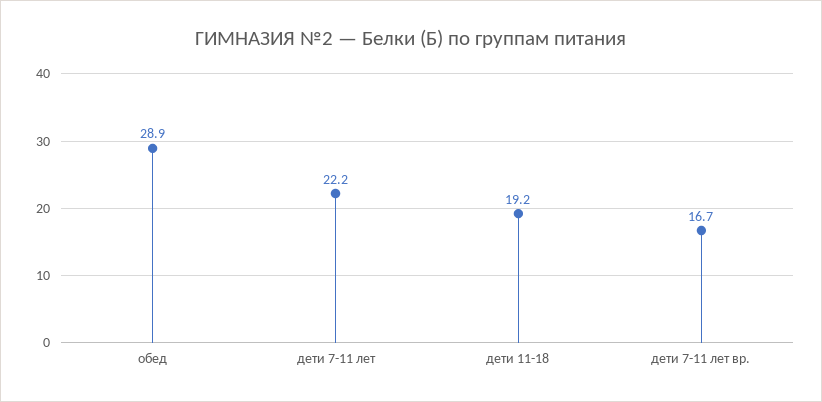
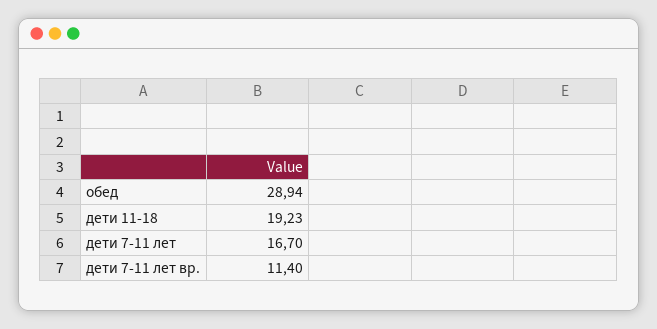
дети 7-11 лет: 22.2 -> 16.7
дети 7-11 лет вр.: 16.7 -> 11.4

